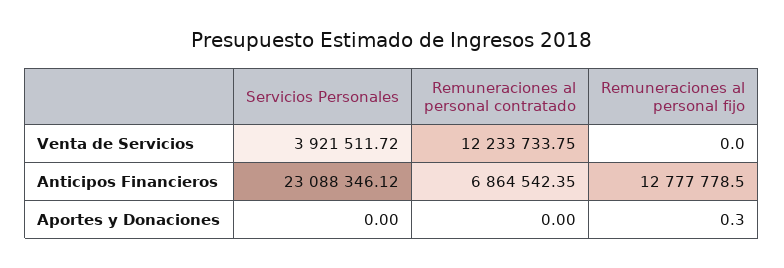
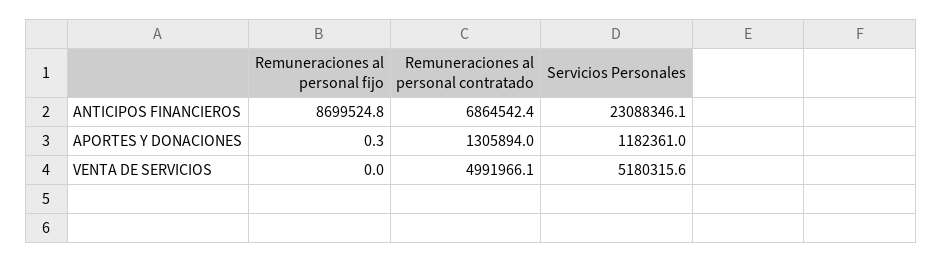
Servicios Personales, Venta de Servicios: 3921511.72 -> 5180315.6
Remuneraciones al personal contratado, Venta de Servicios: 12233733.75 -> 4991966.1
Remuneraciones al personal fijo, Anticipos Financieros: 12777778.5 -> 8699524.8
Servicios Personales, Aportes y Donaciones: 0 -> 1182361
Remuneraciones al personal contratado, Aportes y Donaciones: 0 -> 1305894

